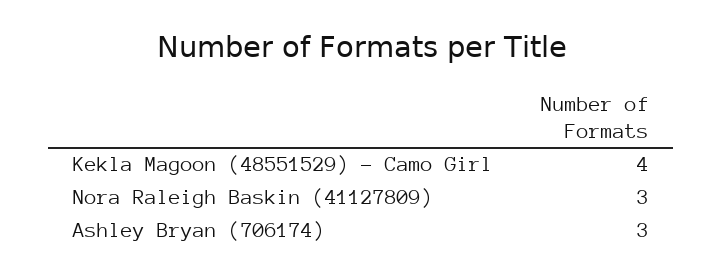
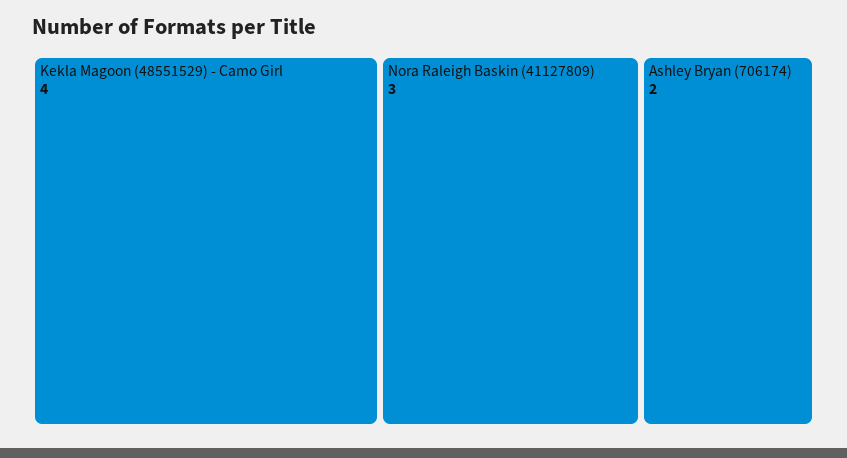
Ashley Bryan (706174): 3 -> 2

